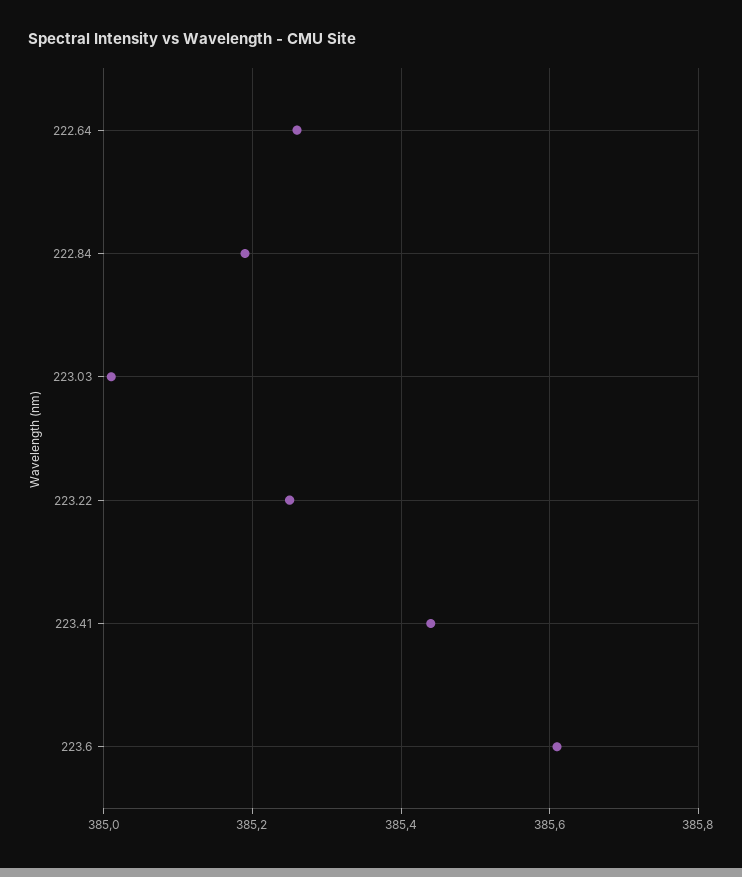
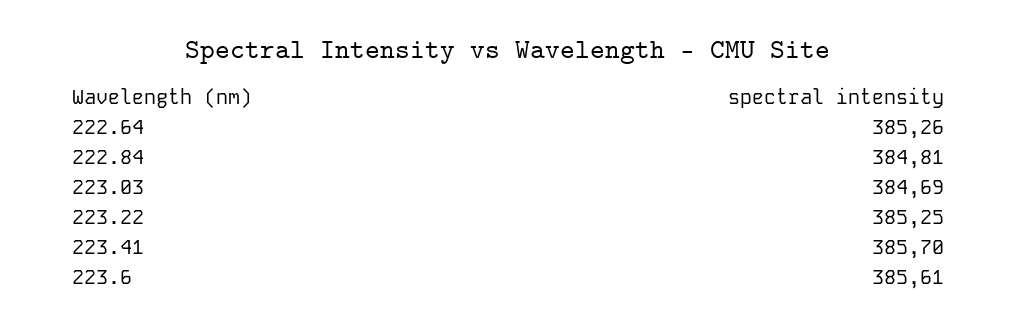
222.84: 385.2 -> 384.81
223.03: 385 -> 384.69
223.41: 385.45 -> 385.7

